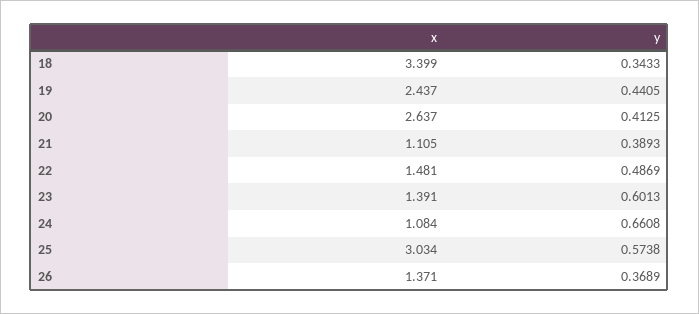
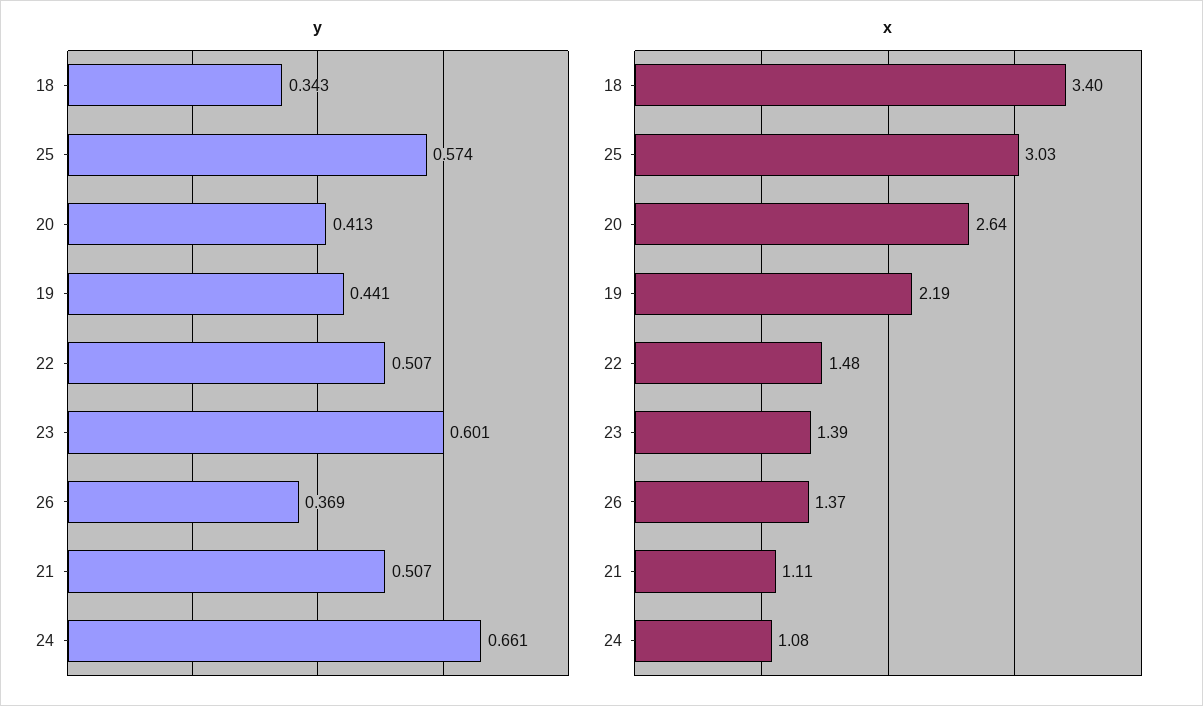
x, 19: 2.437 -> 2.19
y, 21: 0.3893 -> 0.507
y, 22: 0.4869 -> 0.507

